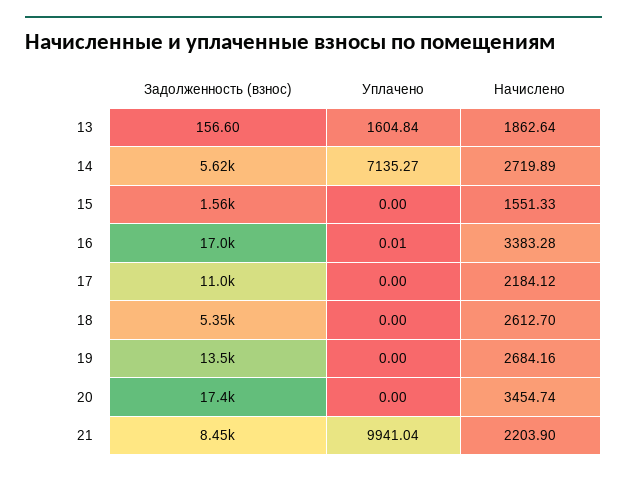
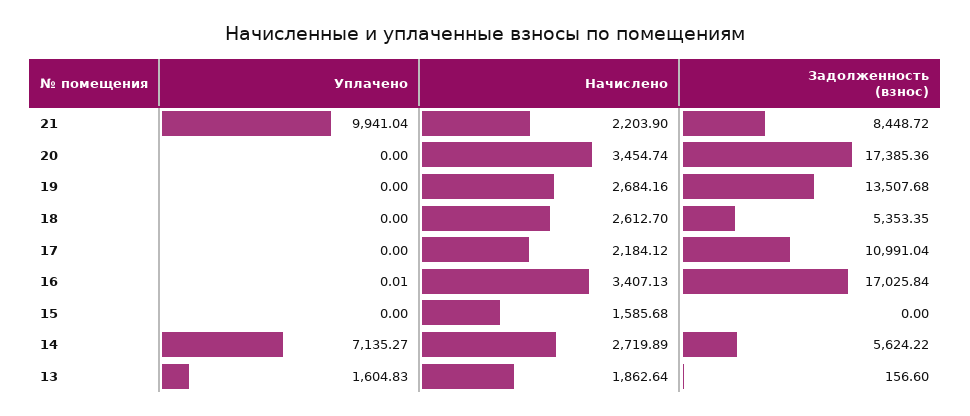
Уплачено, 13: 1604.84 -> 1604.83
Задолженность (взнос), 15: 1560 -> 0
Начислено, 15: 1551.33 -> 1585.68
Начислено, 16: 3383.28 -> 3407.13

